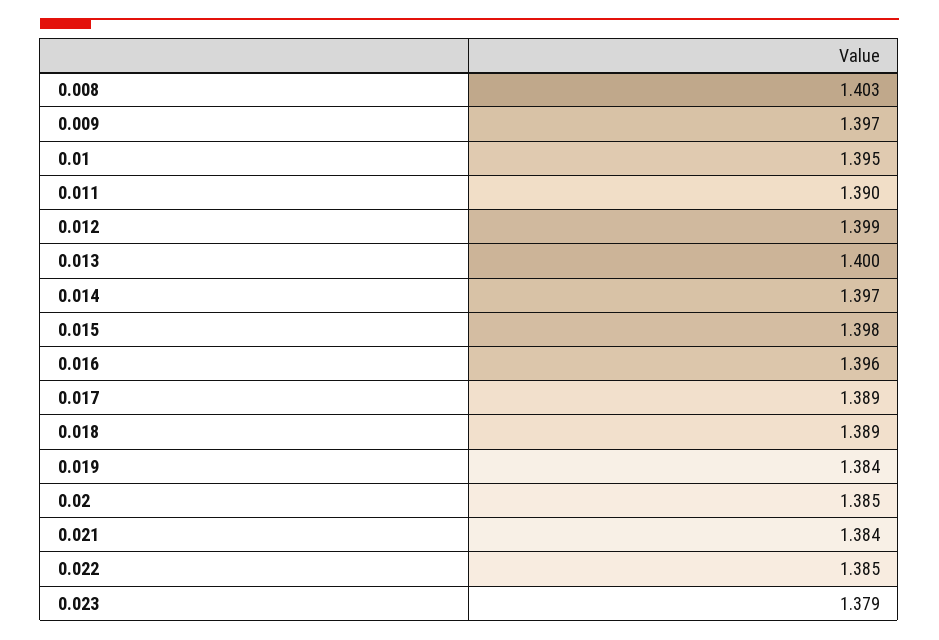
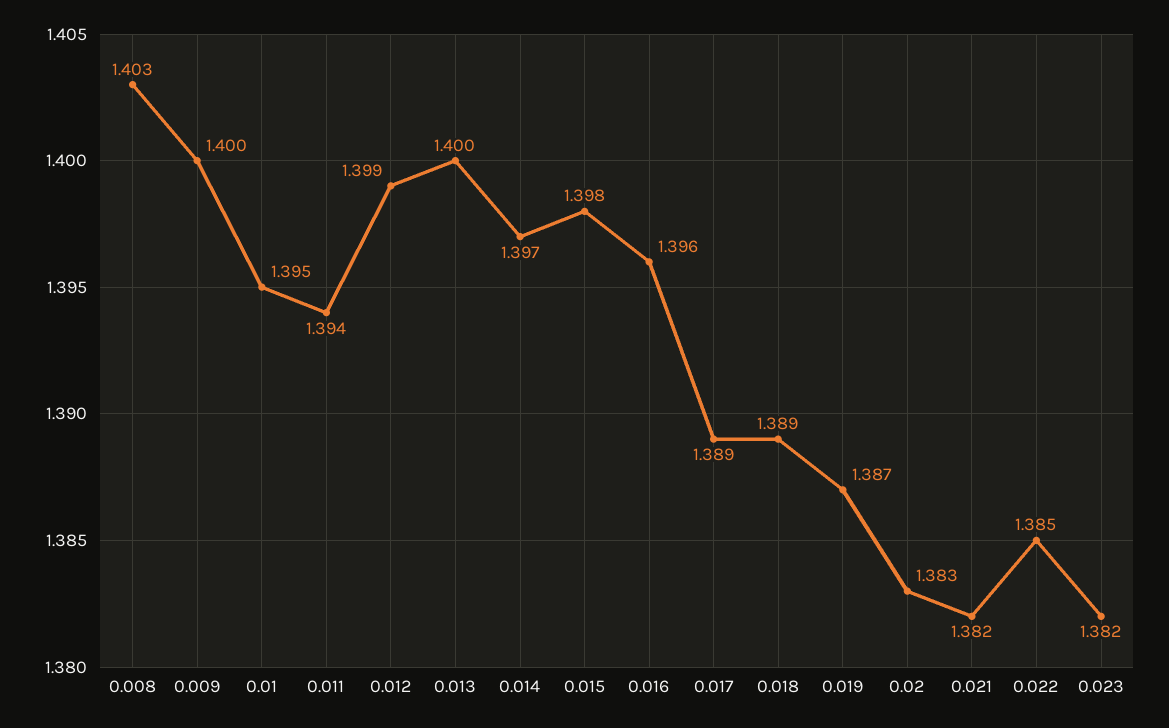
0.009: 1.397 -> 1.4
0.011: 1.39 -> 1.394
0.019: 1.384 -> 1.387
0.02: 1.385 -> 1.383
0.021: 1.384 -> 1.382
0.023: 1.379 -> 1.382

